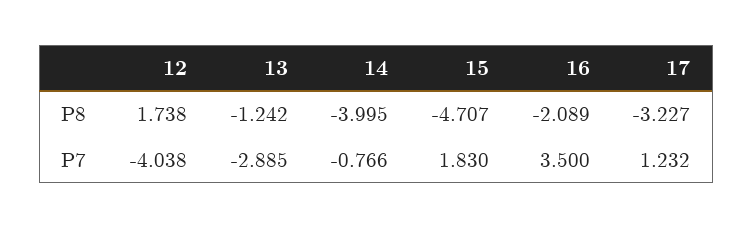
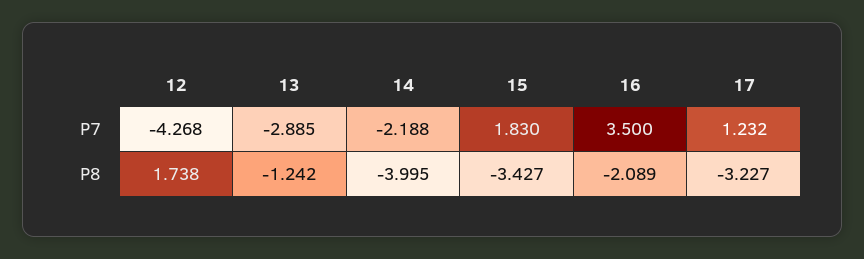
15, P8: -4.707 -> -3.427
12, P7: -4.038 -> -4.268
14, P7: -0.766 -> -2.188

